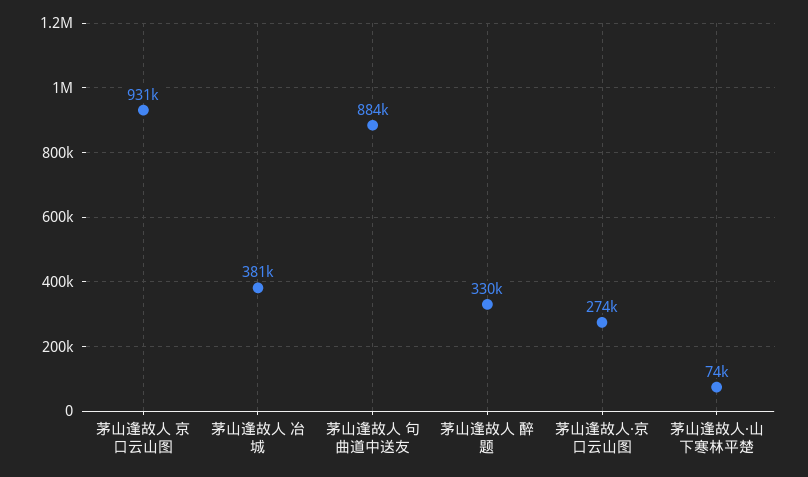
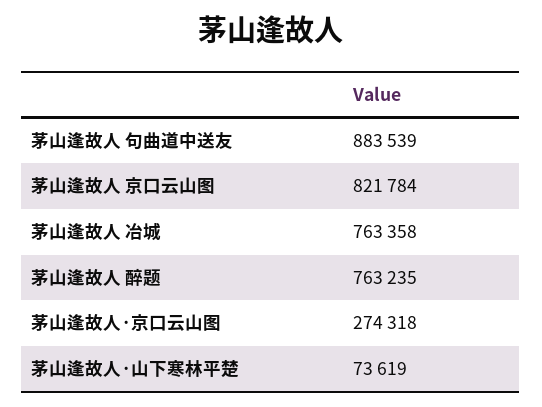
茅山逢故人 京口云山图: 931000 -> 821784
茅山逢故人 冶城: 381000 -> 763358
茅山逢故人 醉题: 330000 -> 763235

